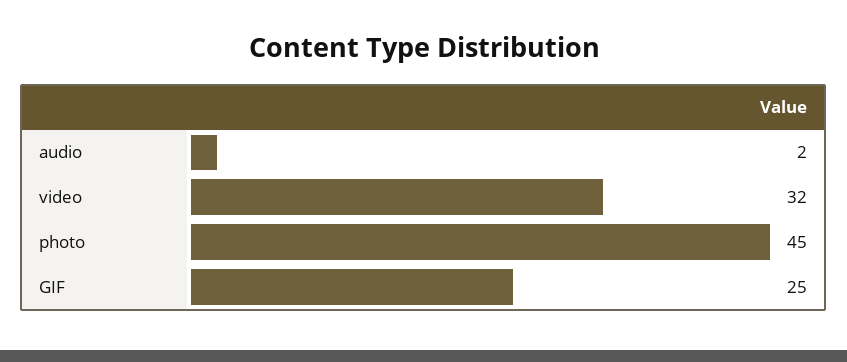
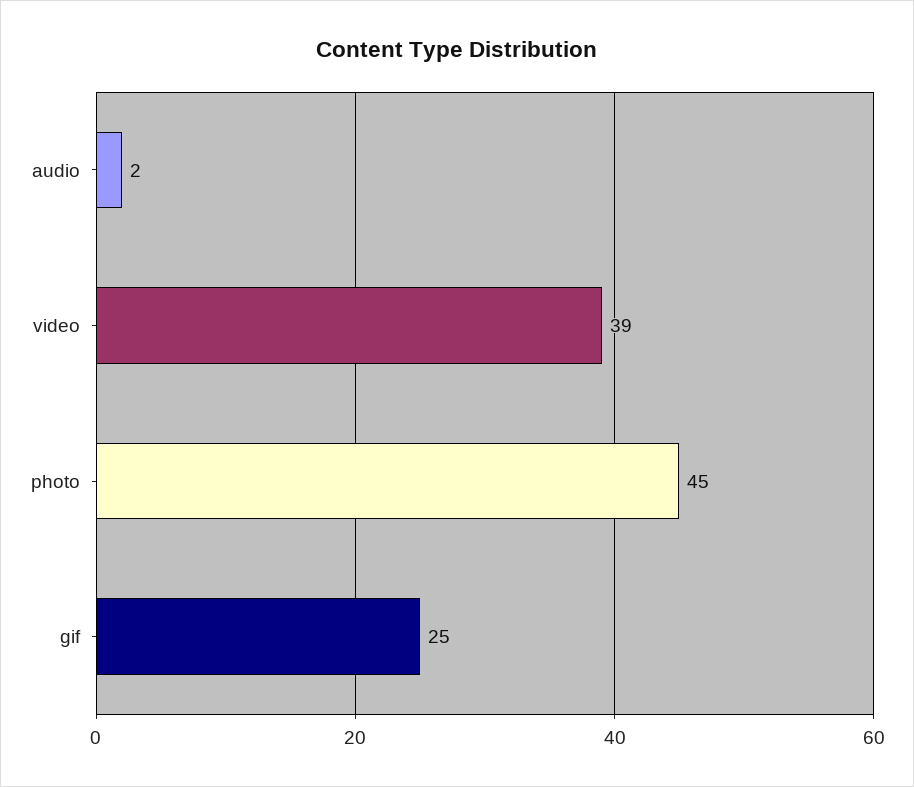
video: 32 -> 39

